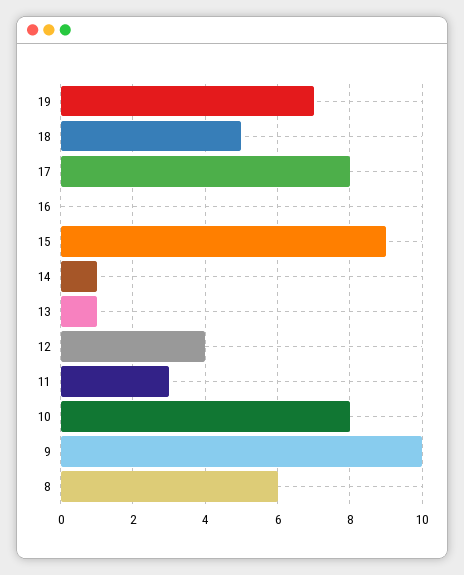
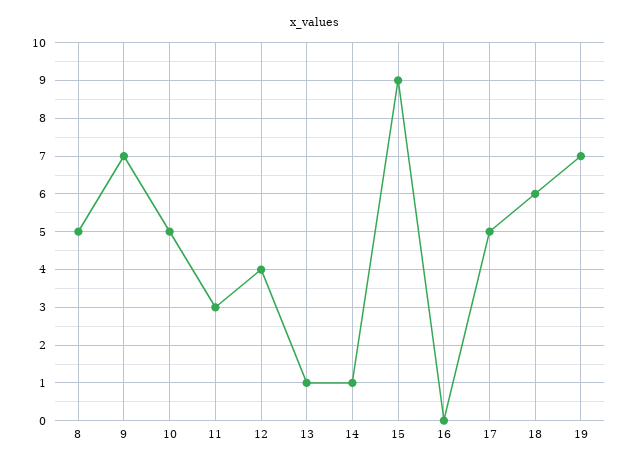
18: 5 -> 6
17: 8 -> 5
10: 8 -> 5
9: 10 -> 7
8: 6 -> 5

